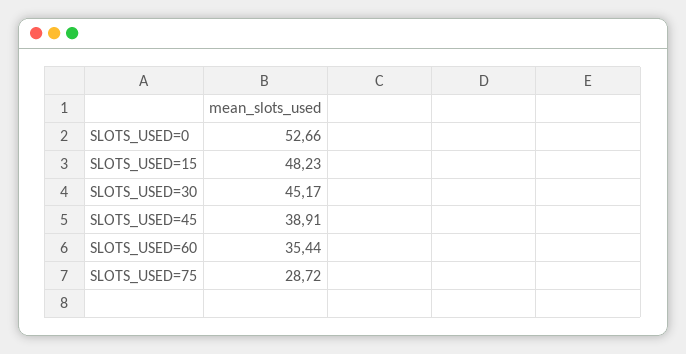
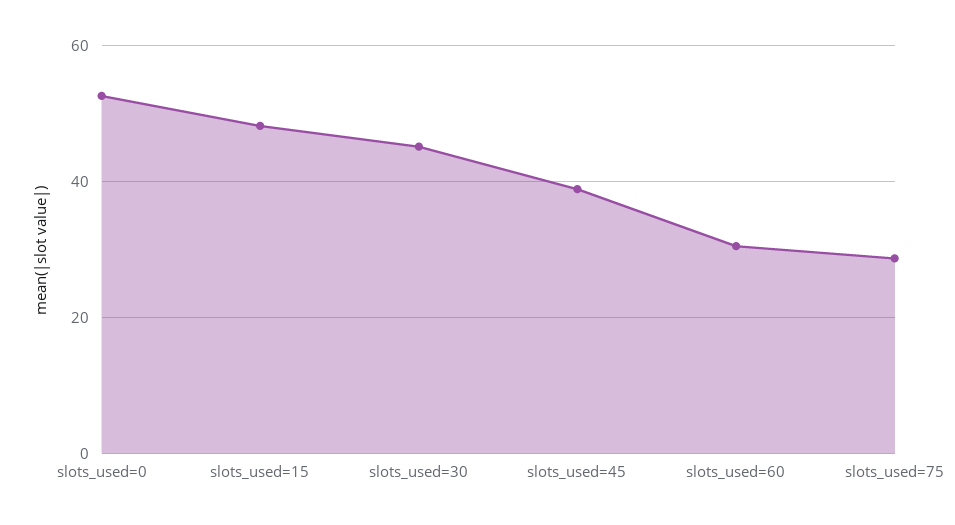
SLOTS_USED=60: 35.44 -> 30

